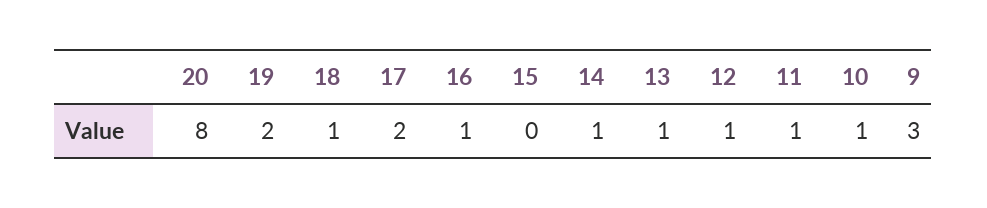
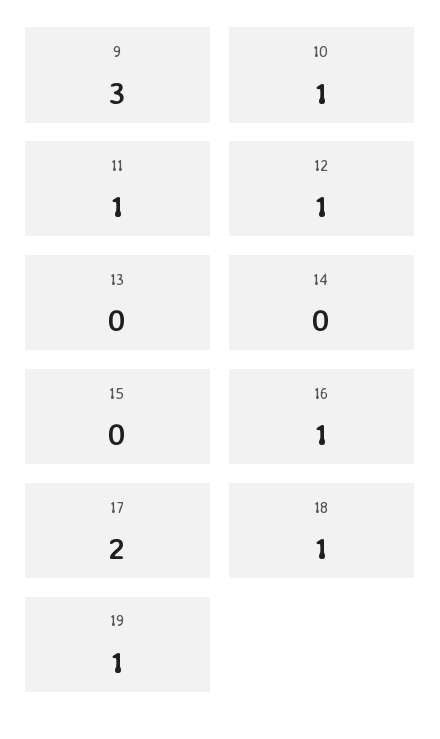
20: 8 -> none
19: 2 -> 1
14: 1 -> 0
13: 1 -> 0

